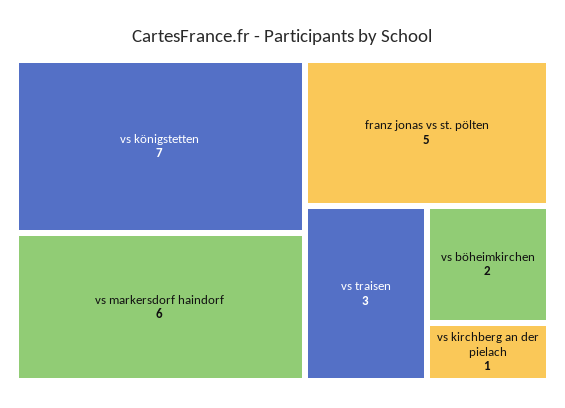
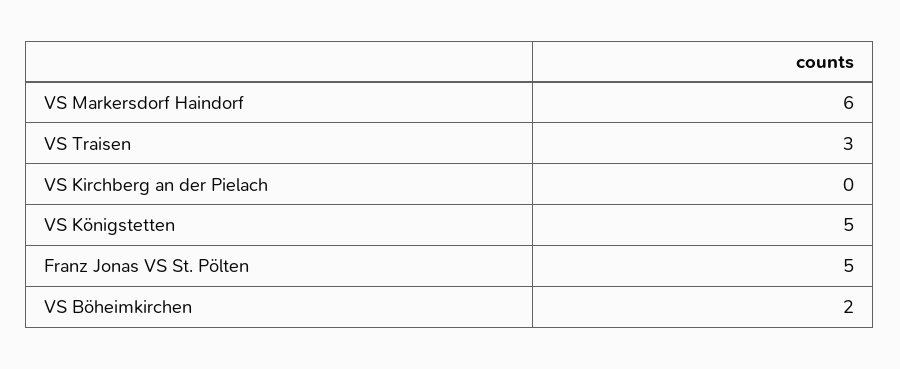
vs königstetten: 7 -> 5
vs kirchberg an der pielach: 1 -> 0

